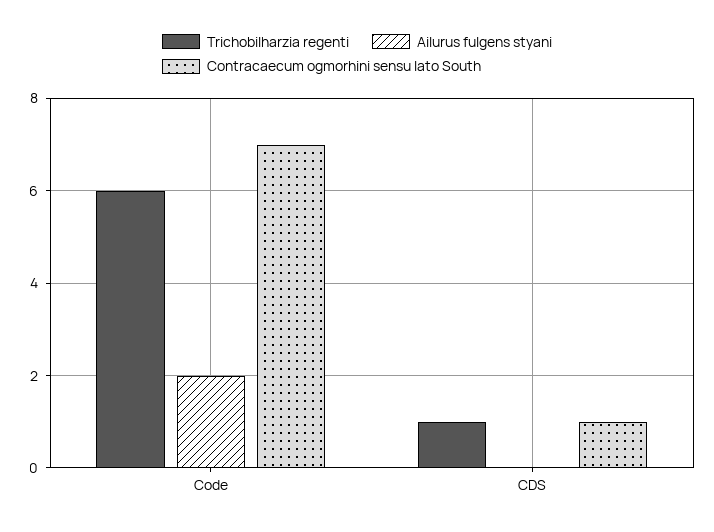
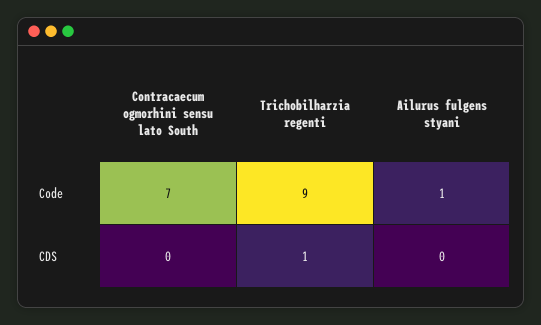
Trichobilharzia regenti, Code: 6 -> 9
Ailurus fulgens styani, Code: 2 -> 1
Contracaecum ogmorhini sensu lato South, CDS: 1 -> 0

